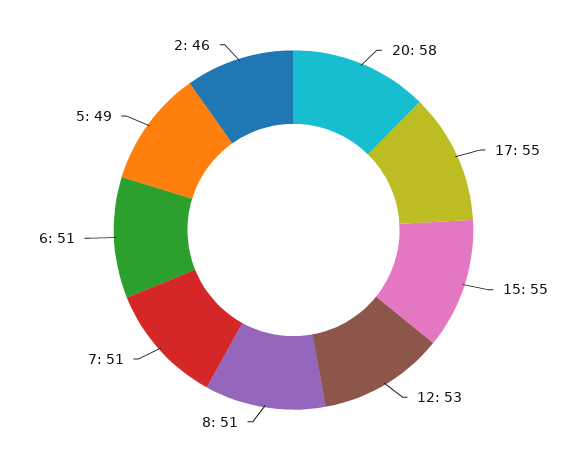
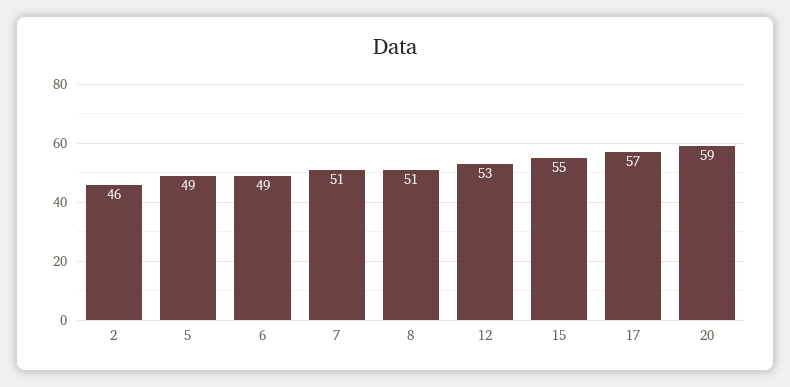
20: 58 -> 59
17: 55 -> 57
6: 51 -> 49

